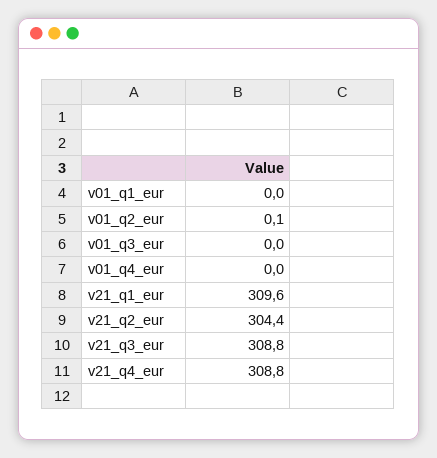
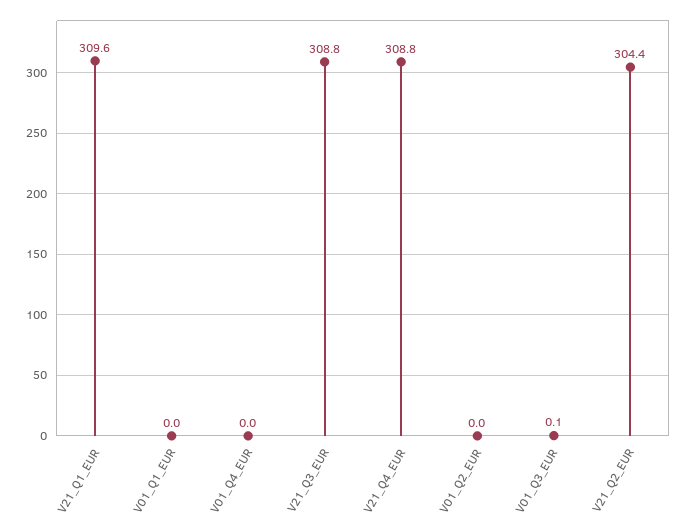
v01_q2_eur: 0.1 -> 0
v01_q3_eur: 0 -> 0.1

